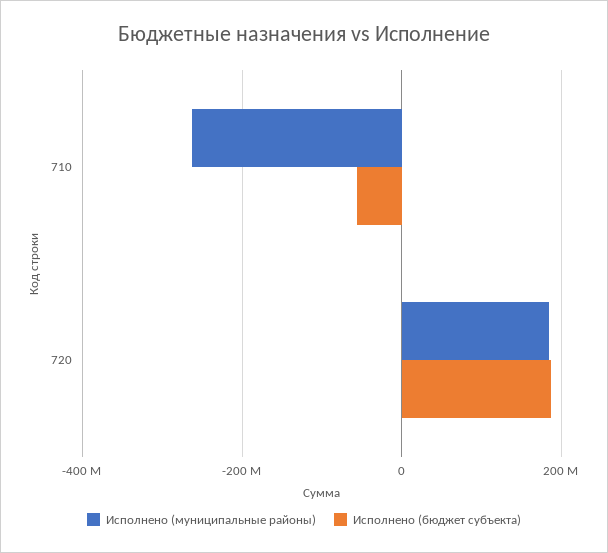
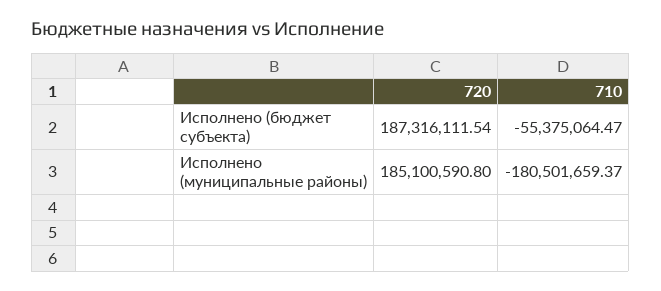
Исполнено (муниципальные районы), 710: -260000000 -> -180501659.37

